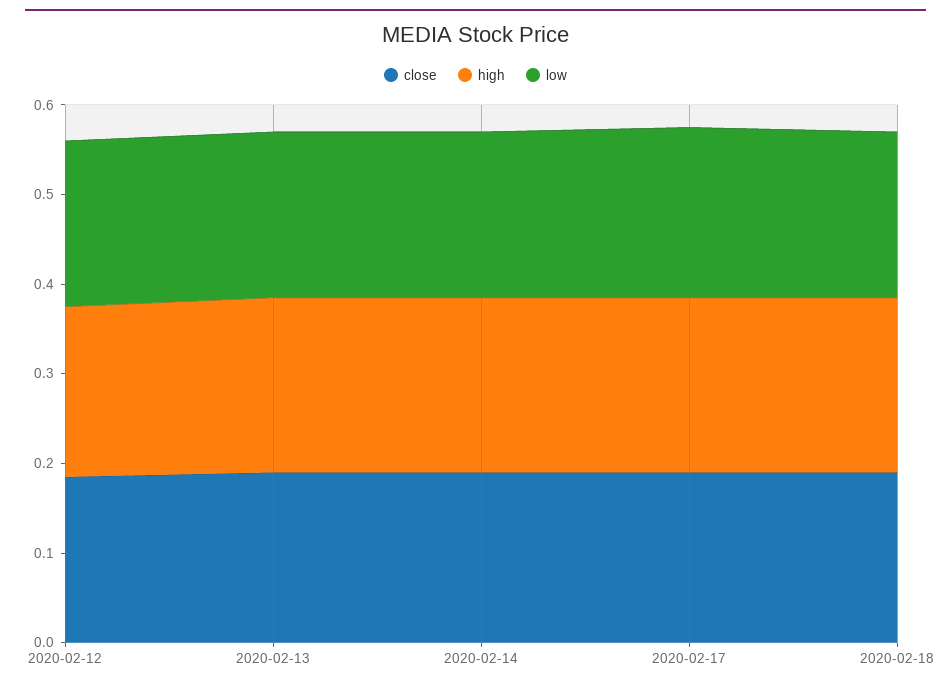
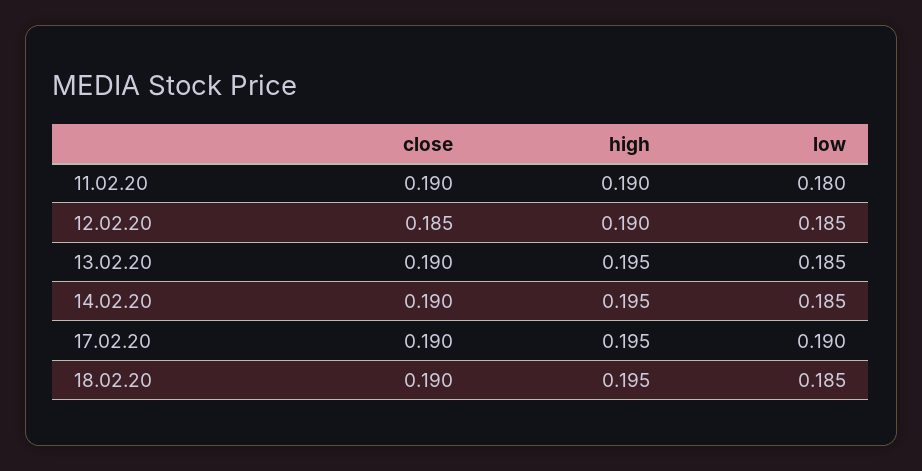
close, 11.02.20: none -> 0.19
high, 11.02.20: none -> 0.19
low, 11.02.20: none -> 0.18

